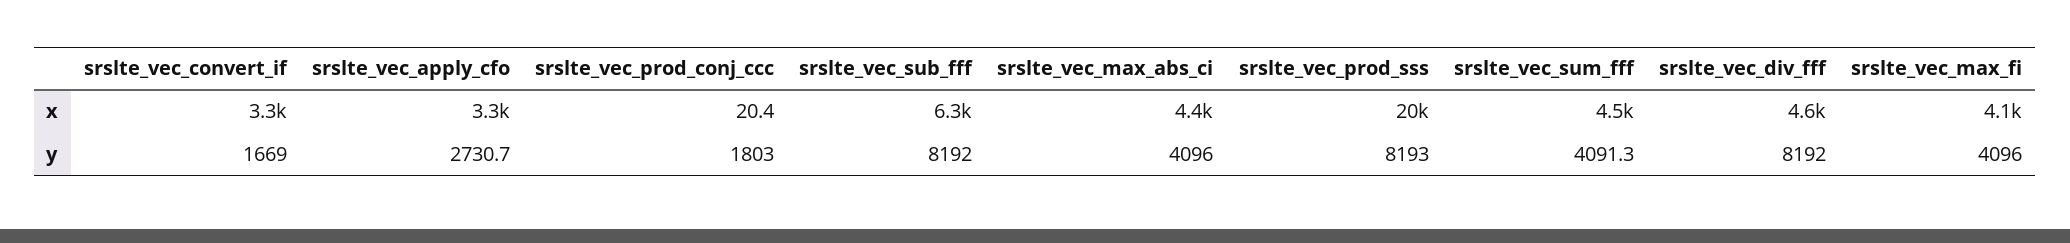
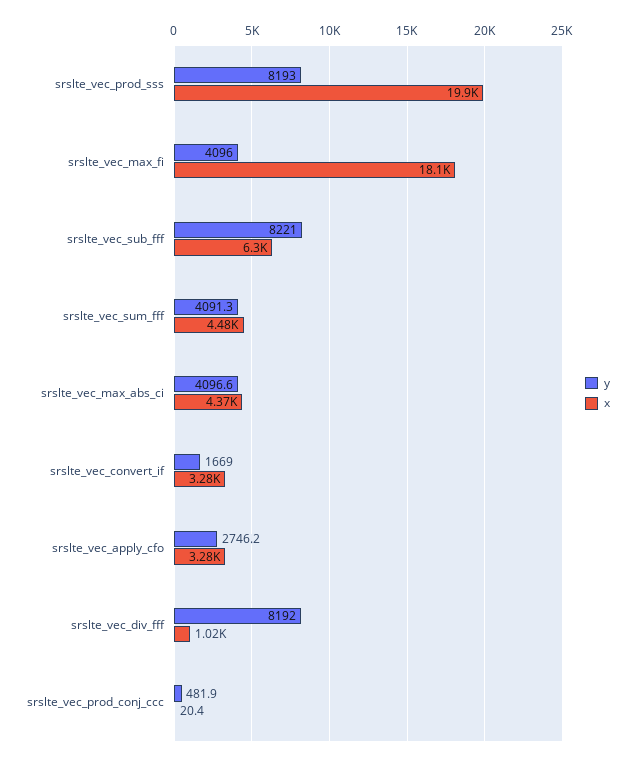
x, srslte_vec_div_fff: 4600 -> 1020
x, srslte_vec_max_fi: 4100 -> 18100
y, srslte_vec_apply_cfo: 2730.7 -> 2746.2
y, srslte_vec_prod_conj_ccc: 1803 -> 481.9
y, srslte_vec_sub_fff: 8192 -> 8221
y, srslte_vec_max_abs_ci: 4096 -> 4096.6

